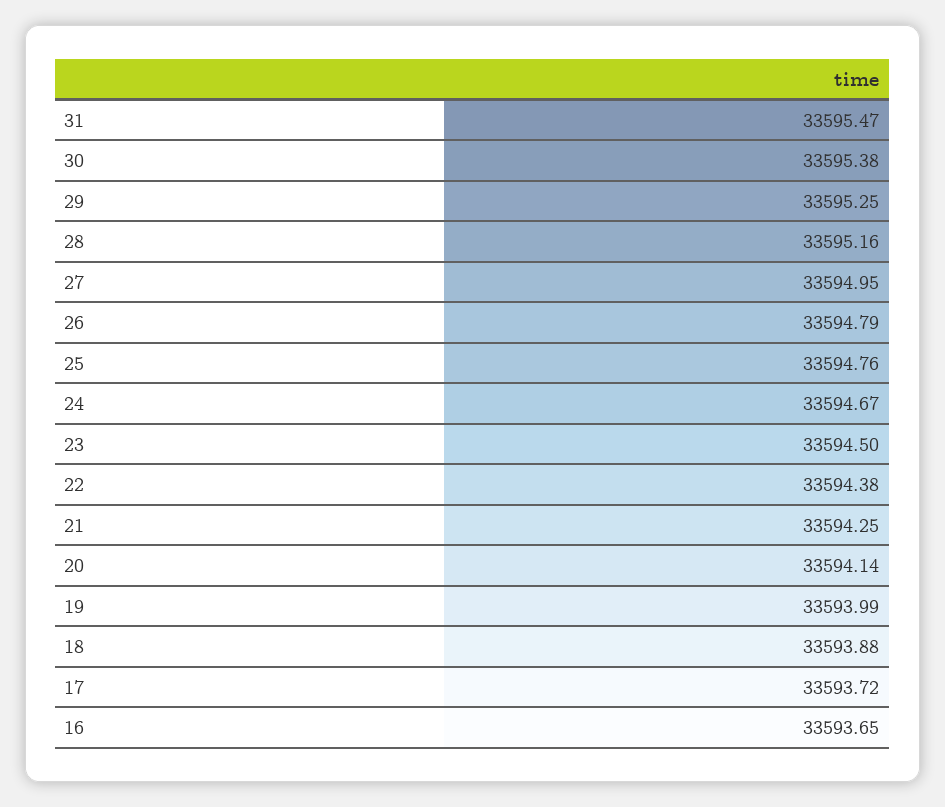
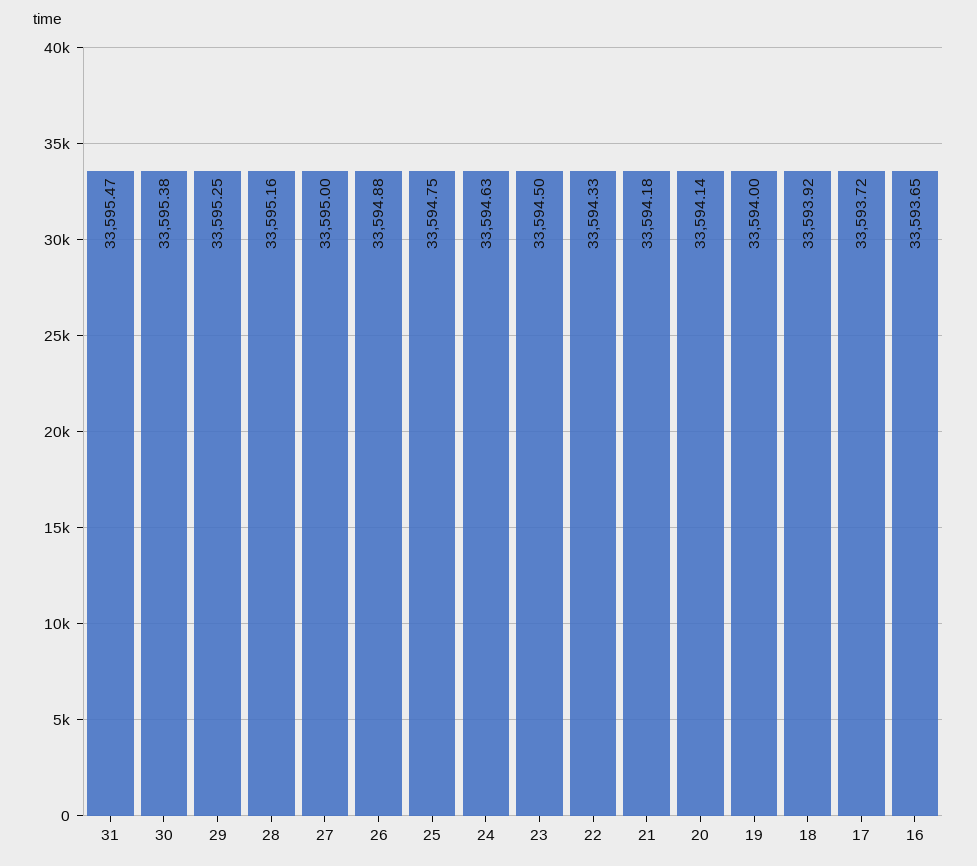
27: 33594.95 -> 33595
26: 33594.79 -> 33594.88
25: 33594.76 -> 33594.75
24: 33594.67 -> 33594.63
22: 33594.38 -> 33594.33
21: 33594.25 -> 33594.18
19: 33593.99 -> 33594
18: 33593.88 -> 33593.92

